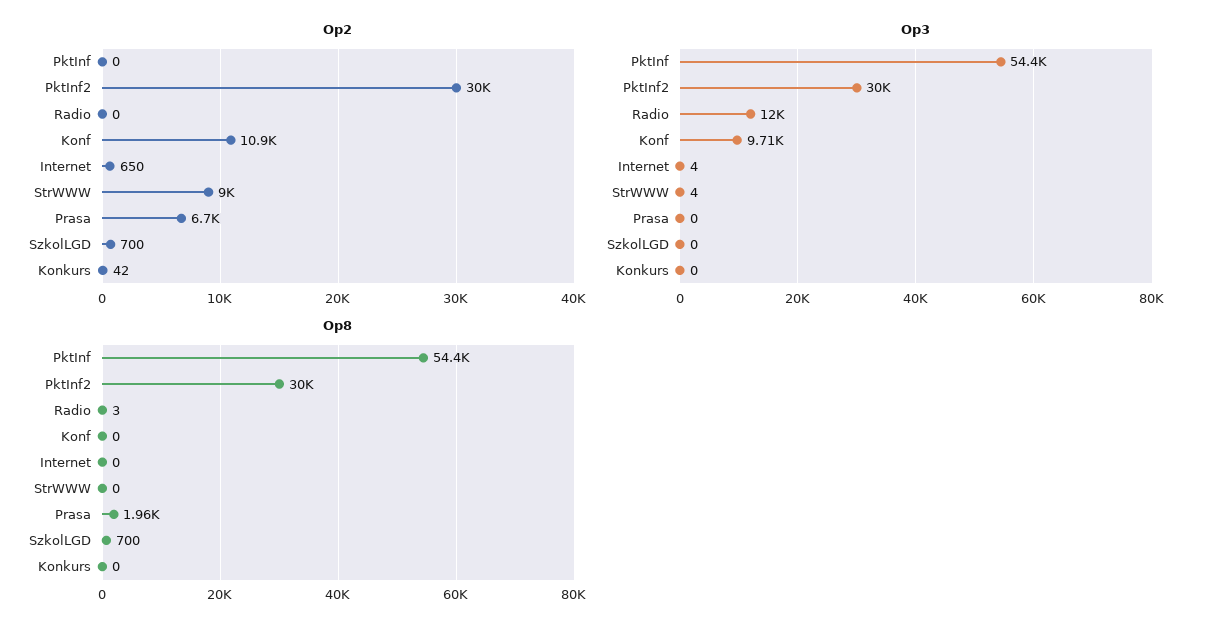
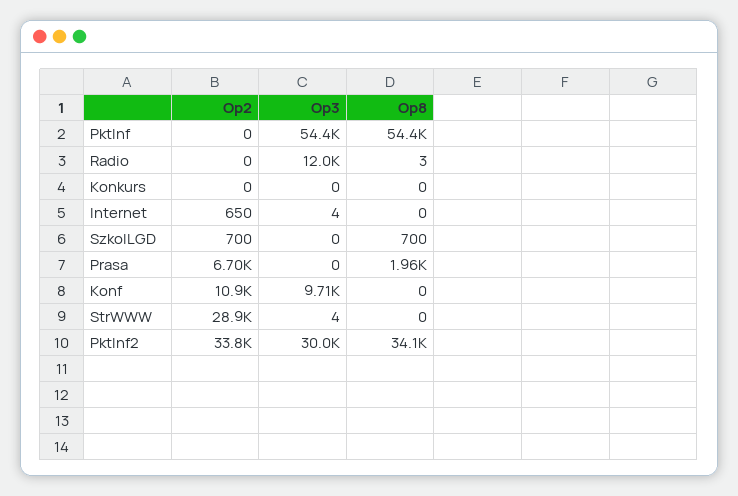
Op2, PktInf2: 30000 -> 33800
Op2, StrWWW: 9000 -> 28900
Op2, Konkurs: 42 -> 0
Op8, PktInf2: 30000 -> 34100

